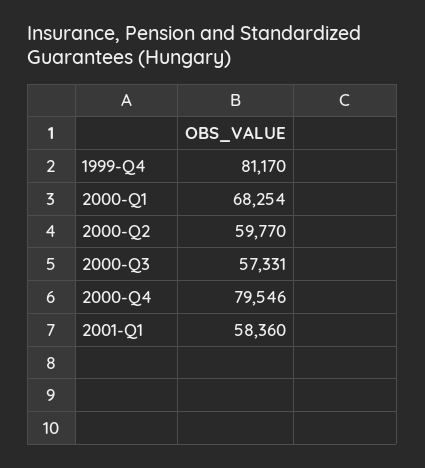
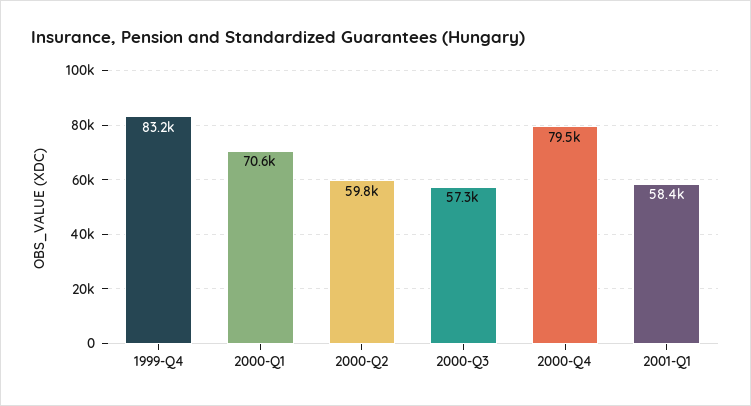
1999-Q4: 81170 -> 83200
2000-Q1: 68254 -> 70600

